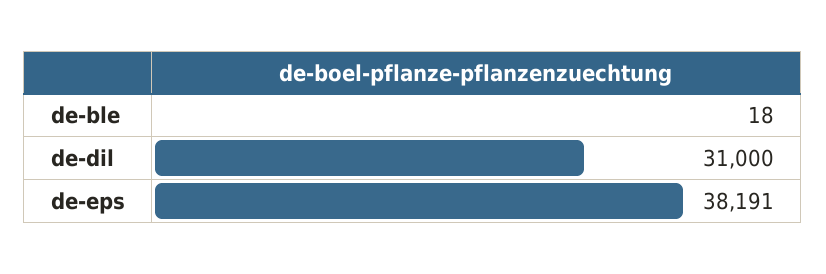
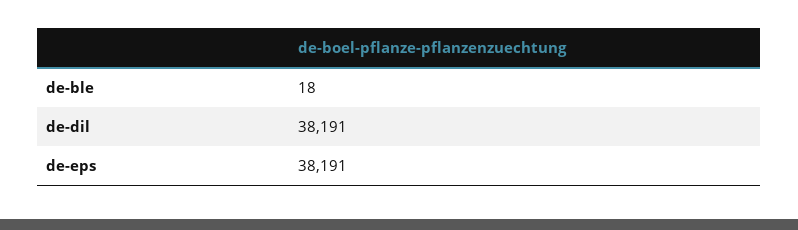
de-dil: 31000 -> 38191

